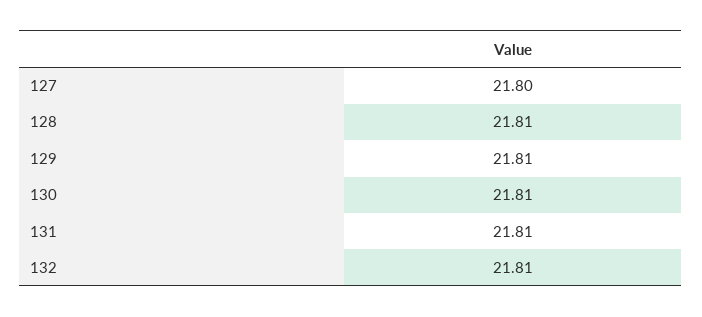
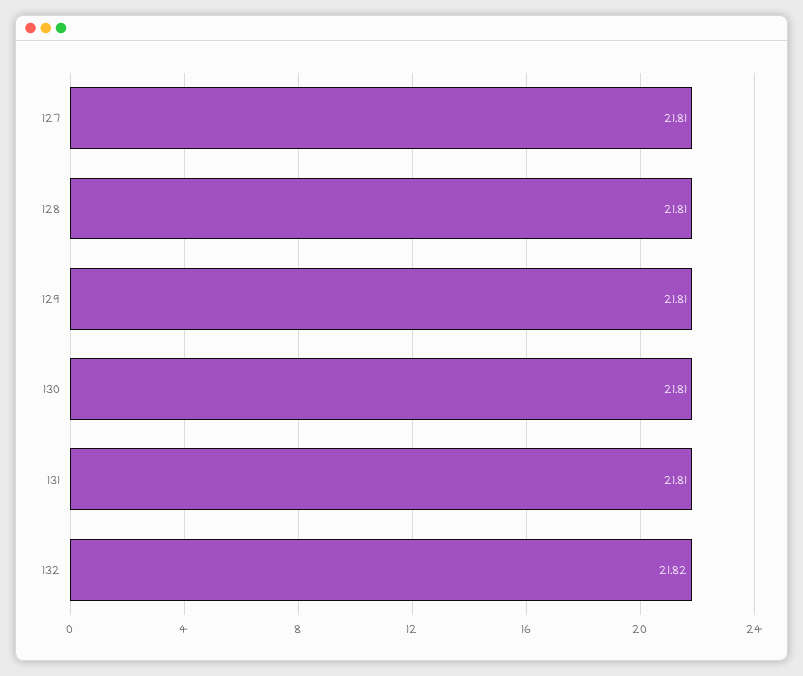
127: 21.8 -> 21.81
132: 21.81 -> 21.82

